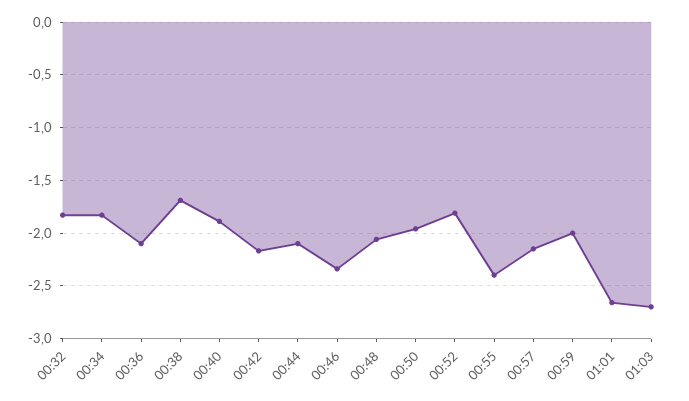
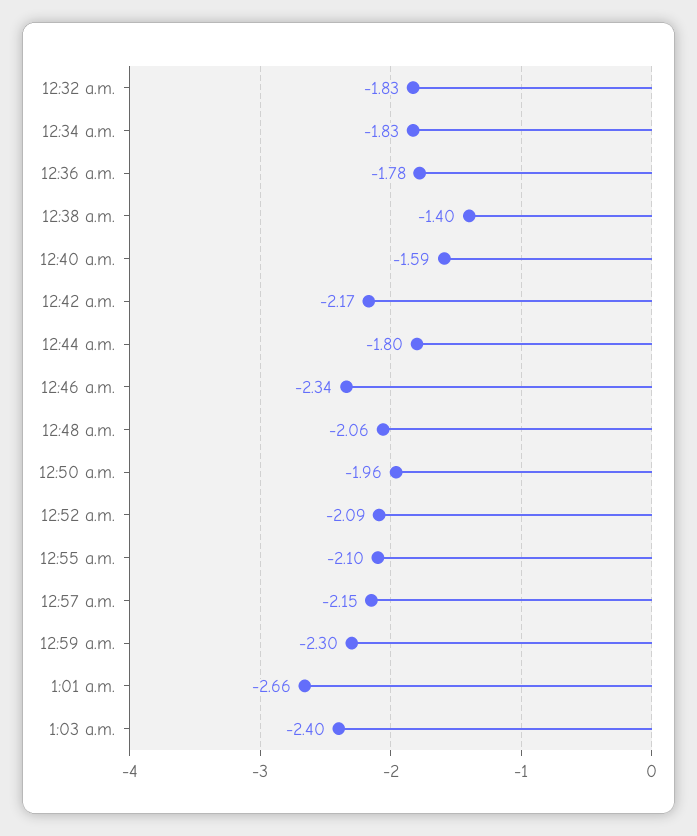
00:36: -2.1 -> -1.78
00:38: -1.7 -> -1.4
00:40: -1.9 -> -1.59
00:44: -2.1 -> -1.8
00:52: -1.8 -> -2.09
00:55: -2.4 -> -2.1
00:59: -2 -> -2.3
01:03: -2.7 -> -2.4

